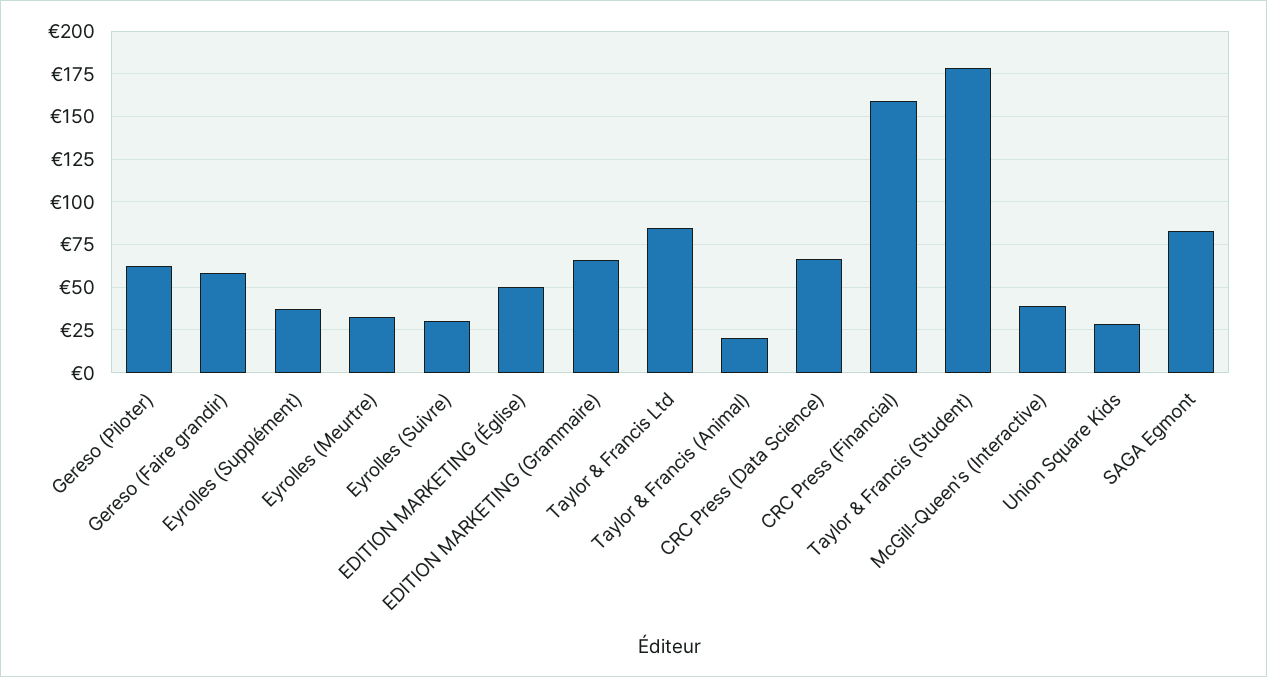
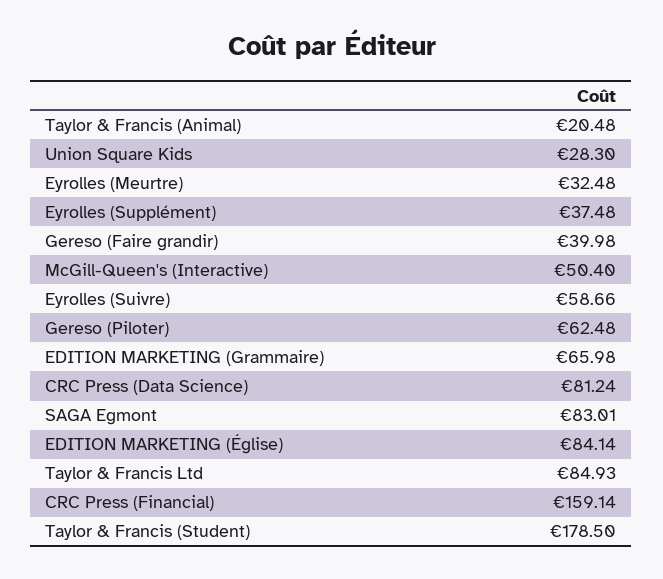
Gereso (Faire grandir): 60 -> 39.98
Eyrolles (Suivre): 30 -> 58.66
EDITION MARKETING (Église): 50 -> 84.14
CRC Press (Data Science): 65 -> 81.24
McGill-Queen's (Interactive): 40 -> 50.4

